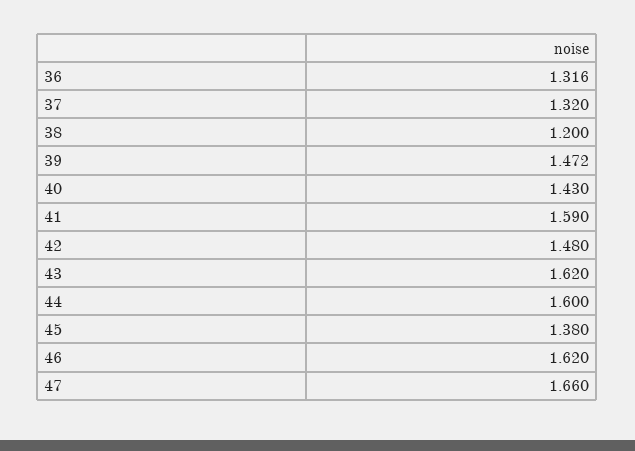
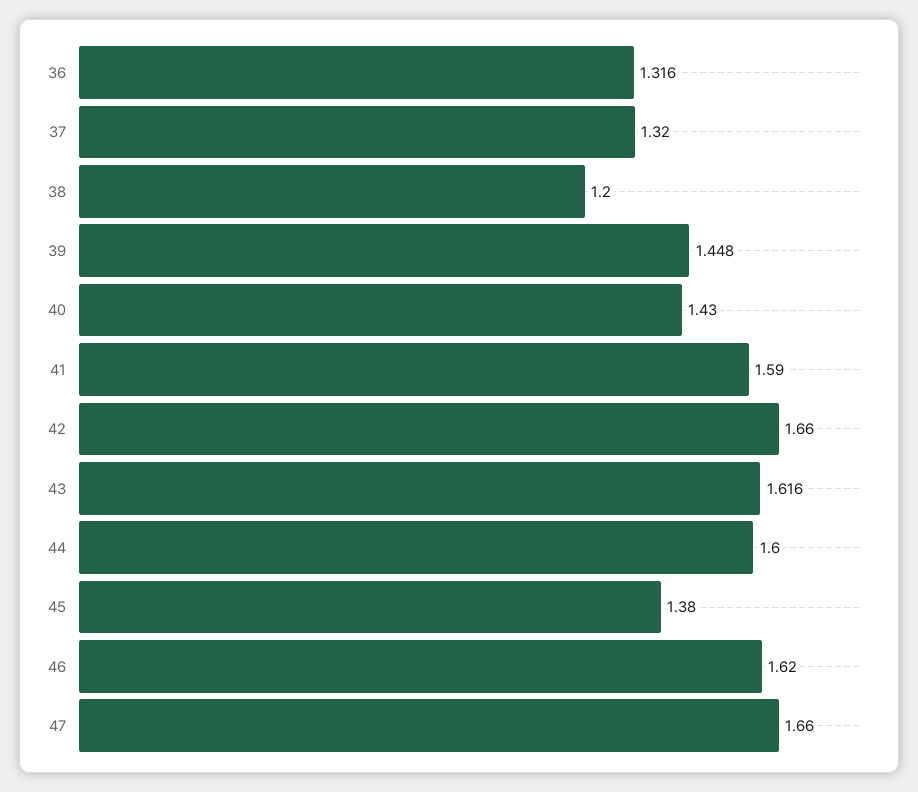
39: 1.472 -> 1.448
42: 1.48 -> 1.66
43: 1.62 -> 1.616

